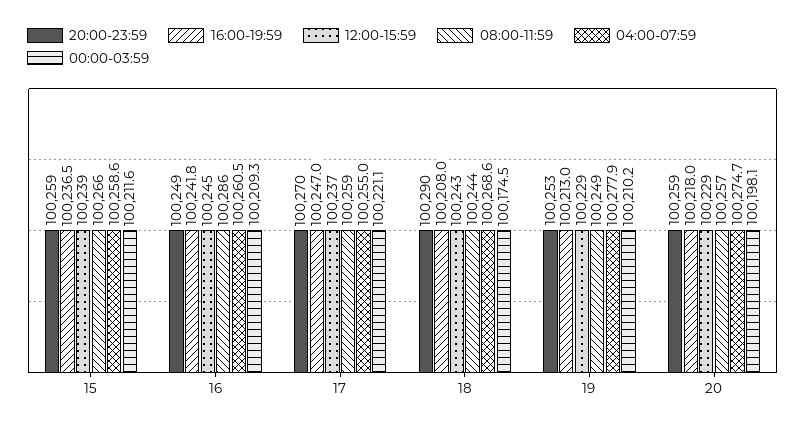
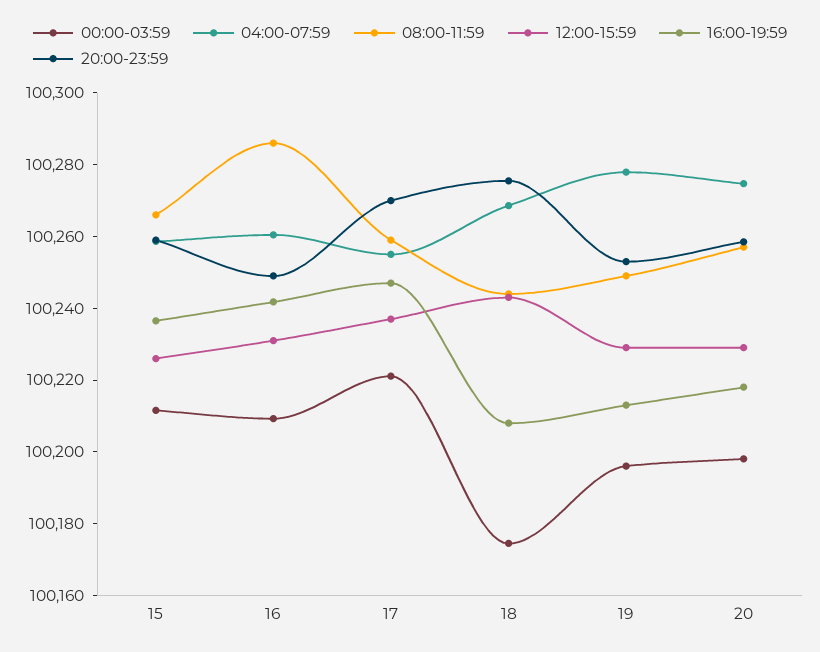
12:00-15:59, 15: 100239 -> 100225
12:00-15:59, 16: 100245 -> 100230
20:00-23:59, 18: 100290 -> 100275
00:00-03:59, 19: 100210.2 -> 100195

